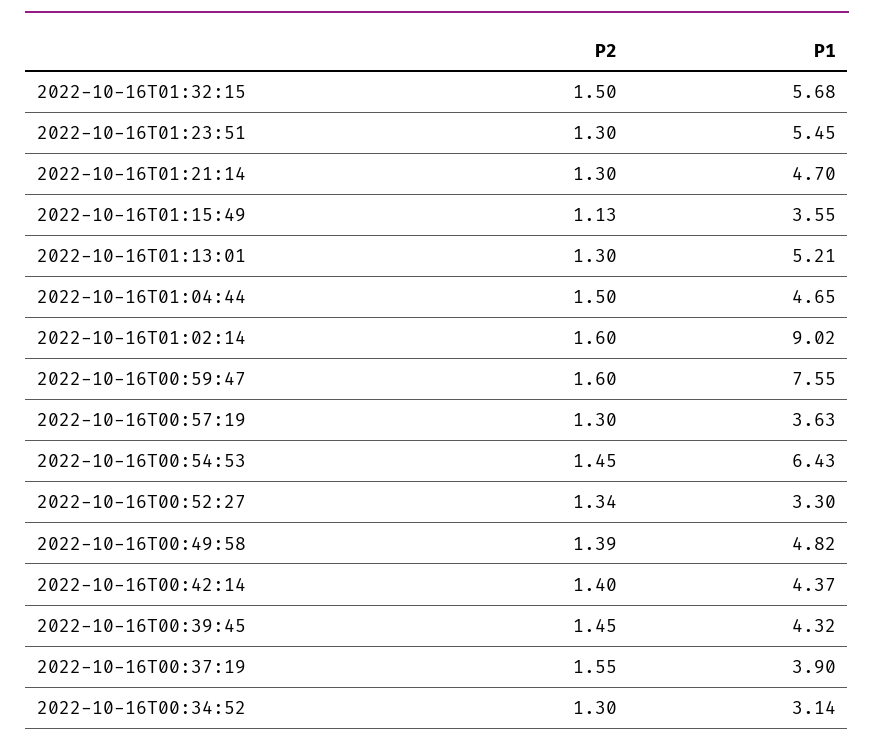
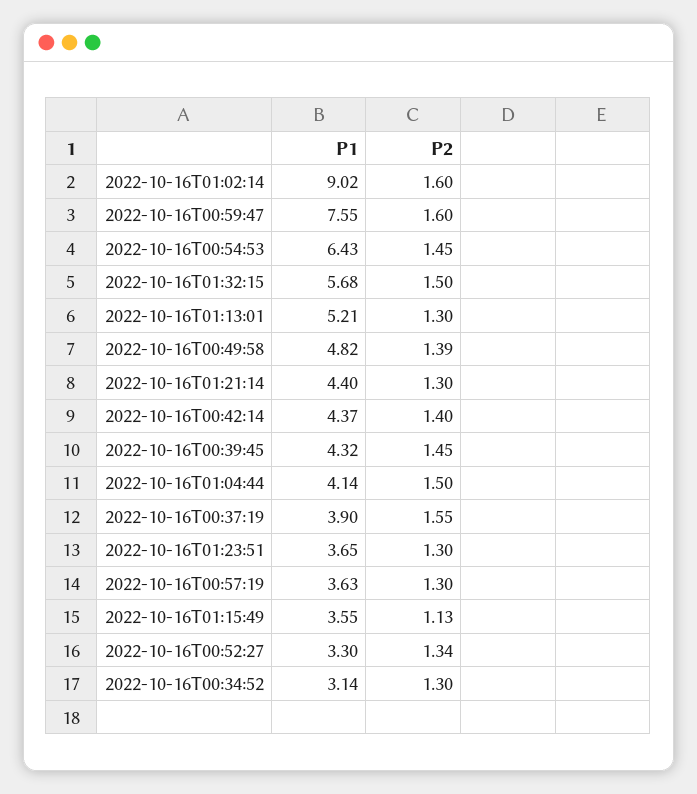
P1, 2022-10-16T01:23:51: 5.45 -> 3.65
P1, 2022-10-16T01:21:14: 4.7 -> 4.4
P1, 2022-10-16T01:04:44: 4.65 -> 4.14

